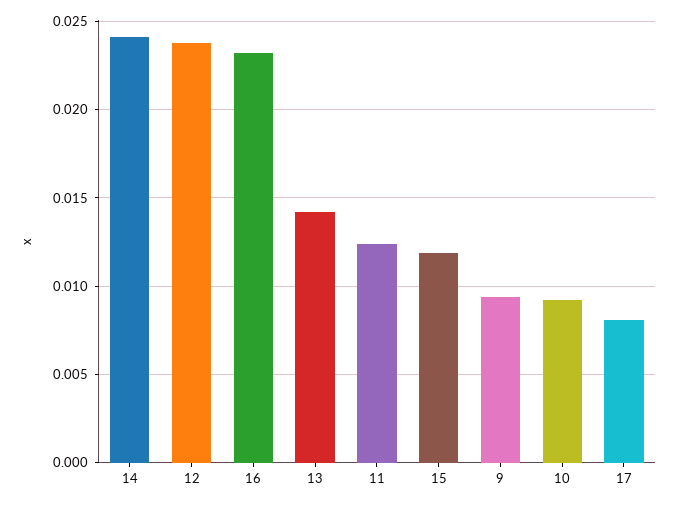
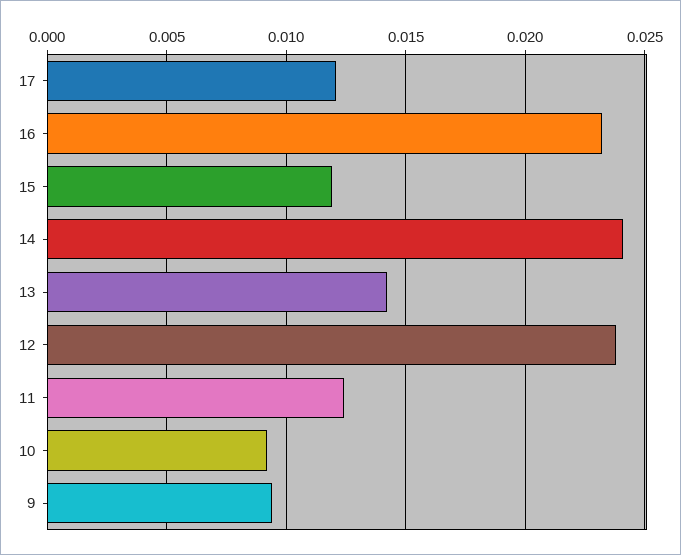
17: 0.008 -> 0.012

